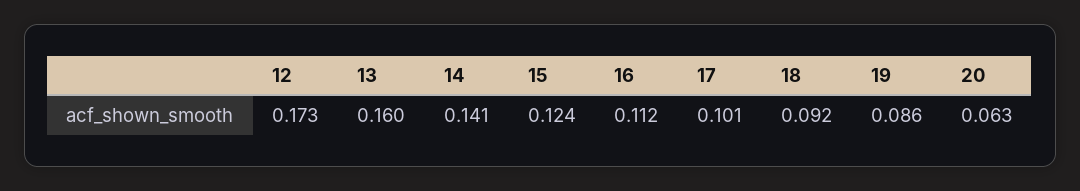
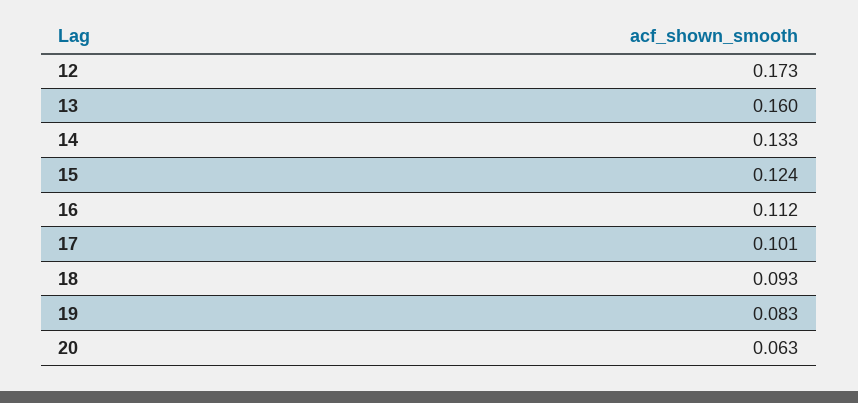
14: 0.141 -> 0.133
18: 0.092 -> 0.093
19: 0.086 -> 0.083

